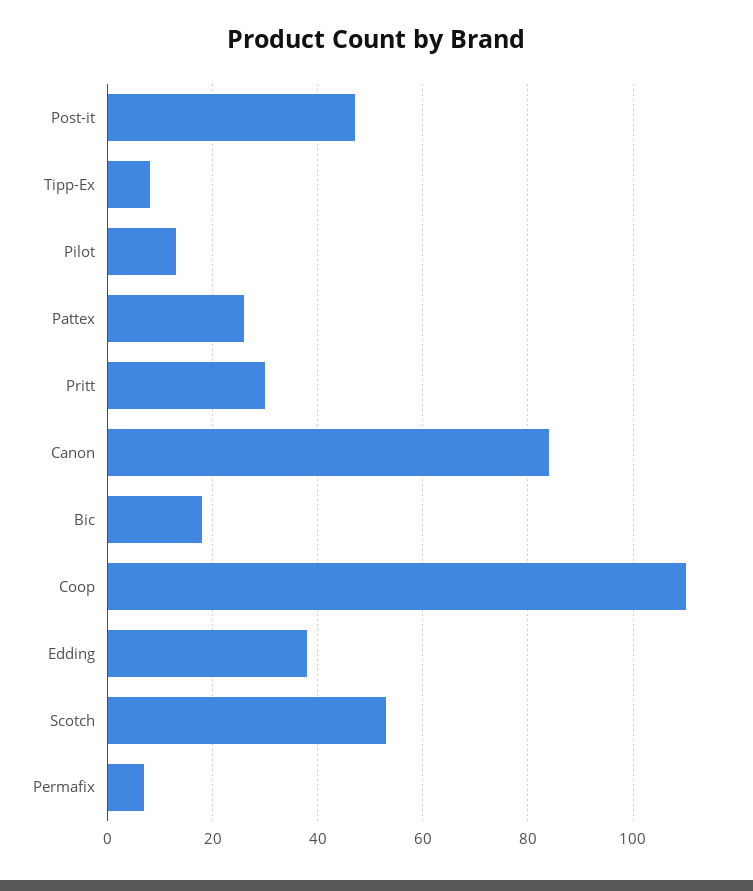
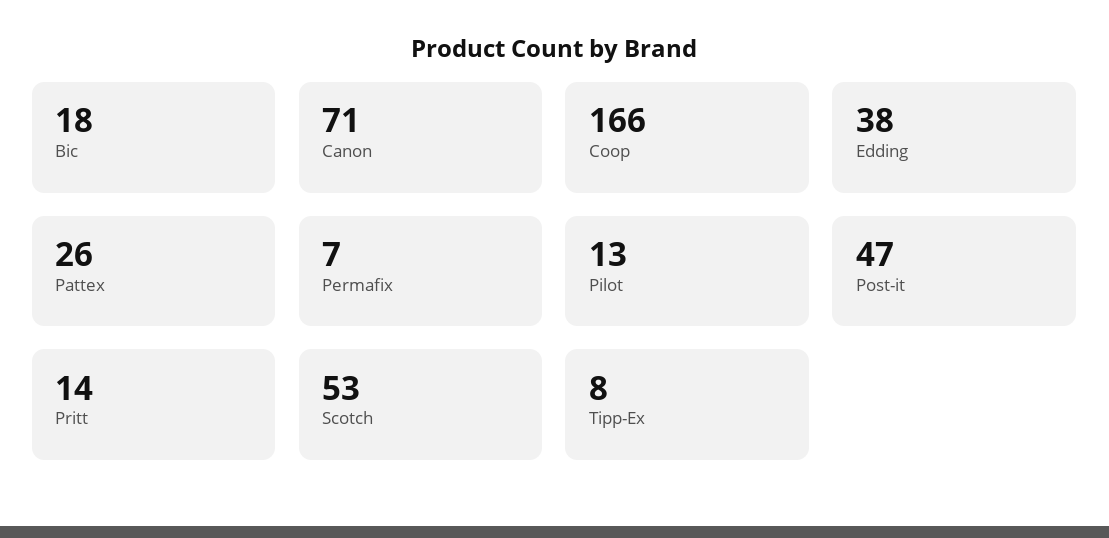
Pritt: 30 -> 14
Canon: 85 -> 71
Coop: 110 -> 166

